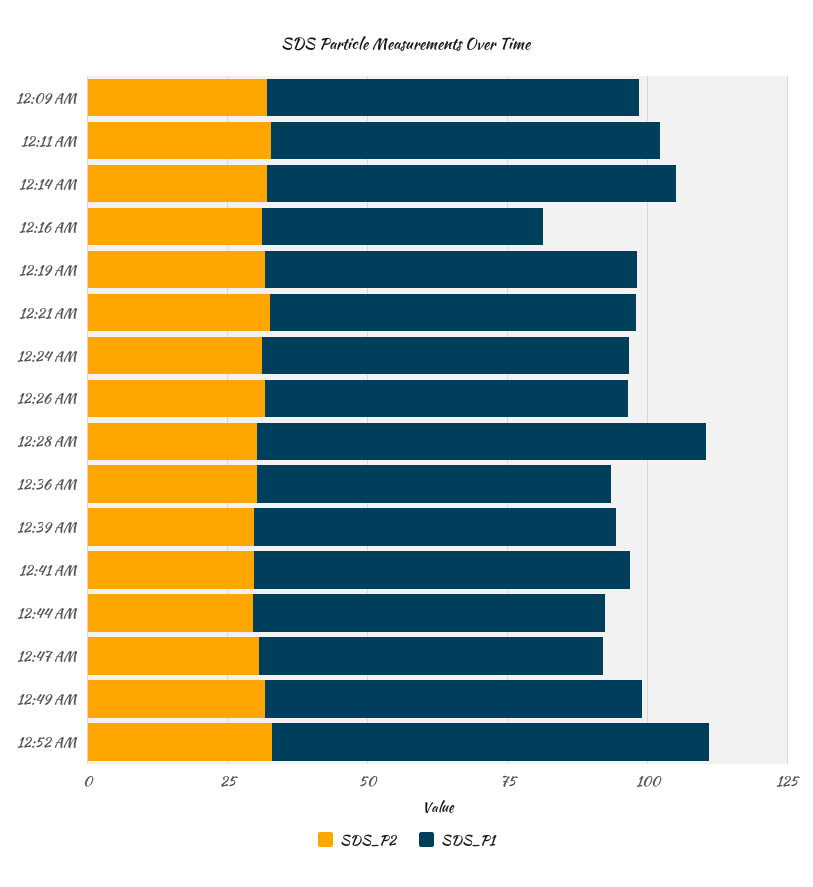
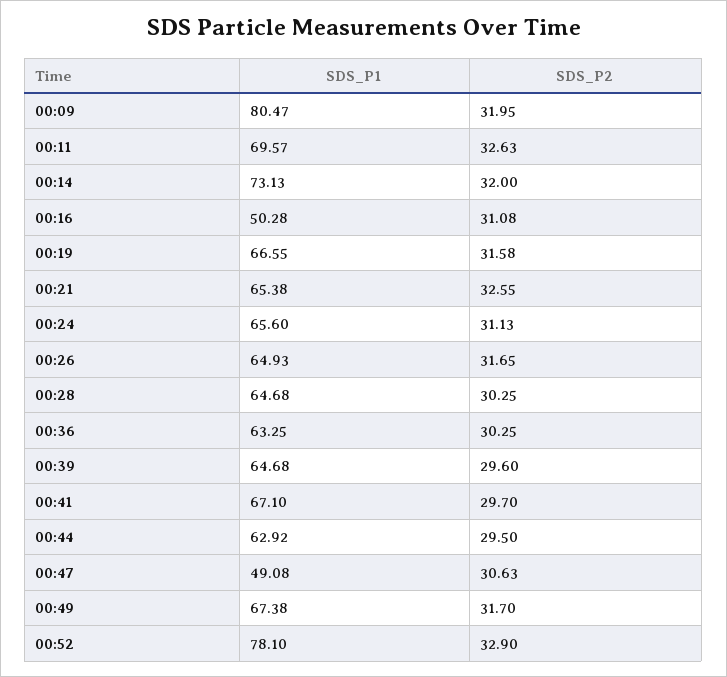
SDS_P1, 12:09 AM: 65 -> 80.47
SDS_P1, 12:28 AM: 80 -> 64.68
SDS_P1, 12:47 AM: 60 -> 49.08

